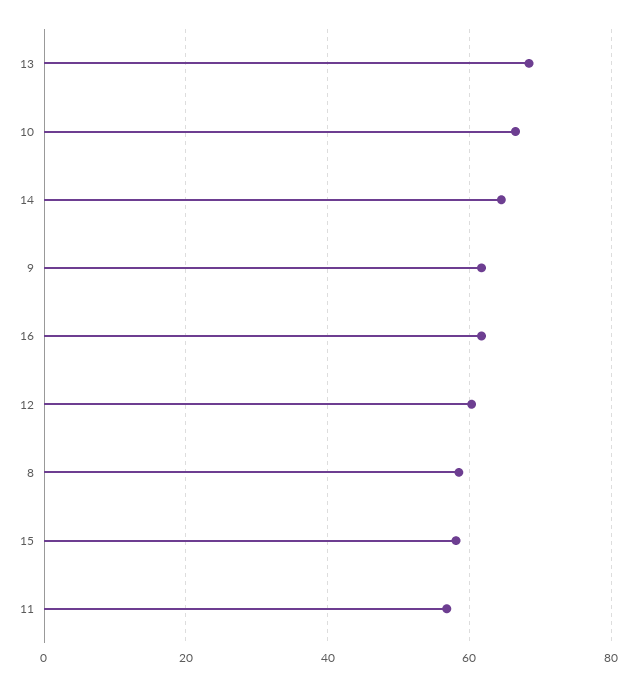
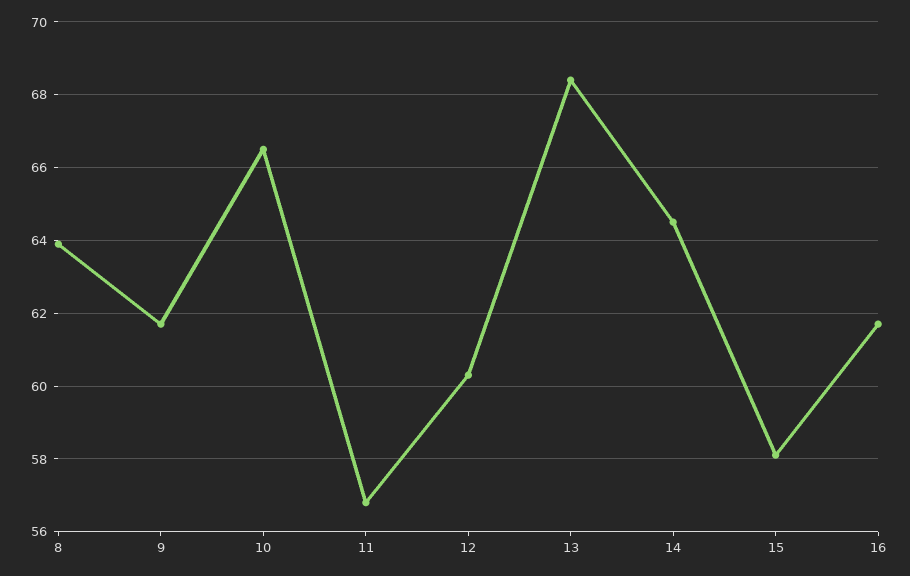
8: 58 -> 64

